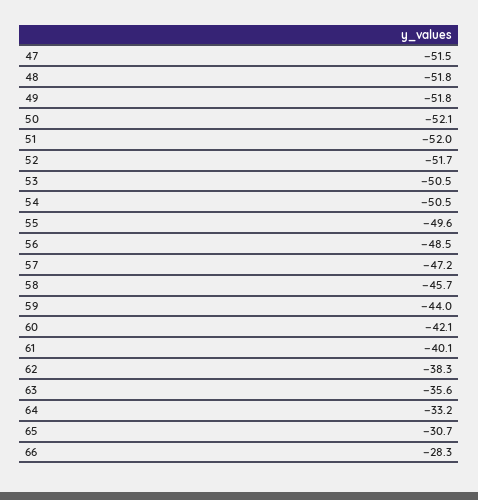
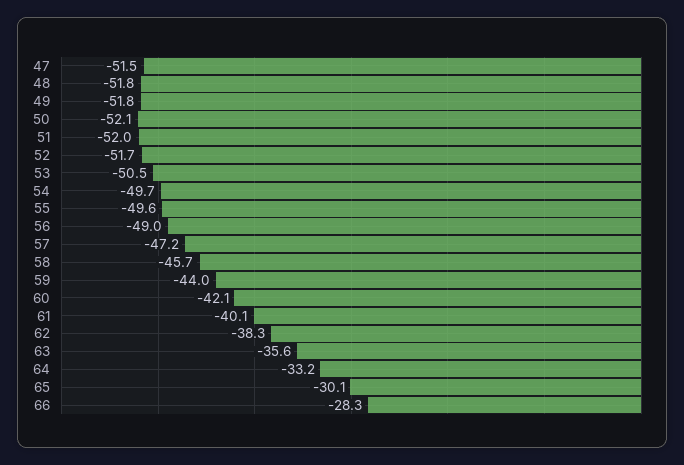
54: -50.5 -> -49.7
56: -48.5 -> -49
65: -30.7 -> -30.1

